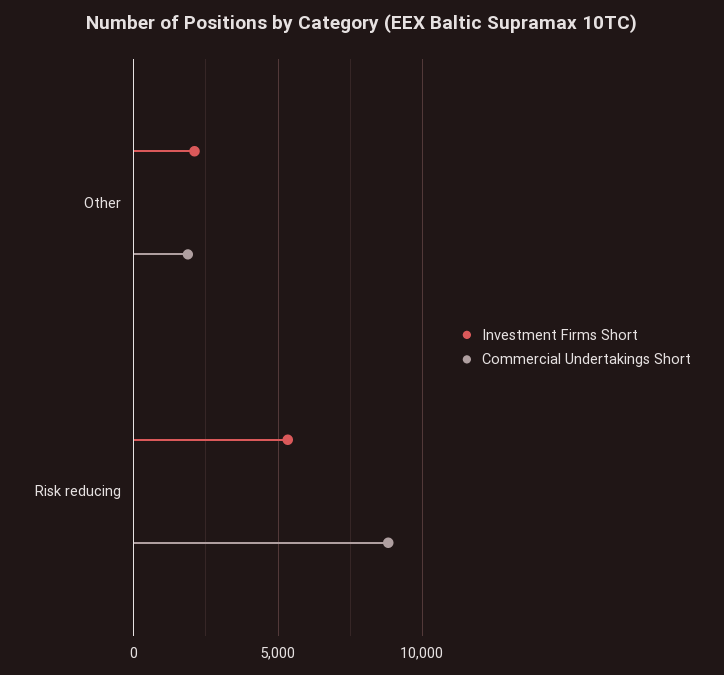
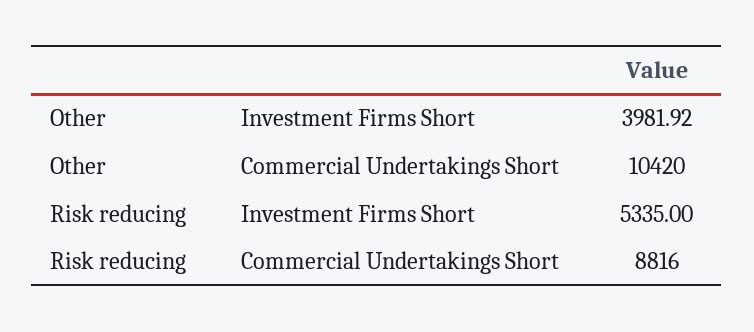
Investment Firms Short, Other: 2000 -> 3981.92
Commercial Undertakings Short, Other: 2000 -> 10420

